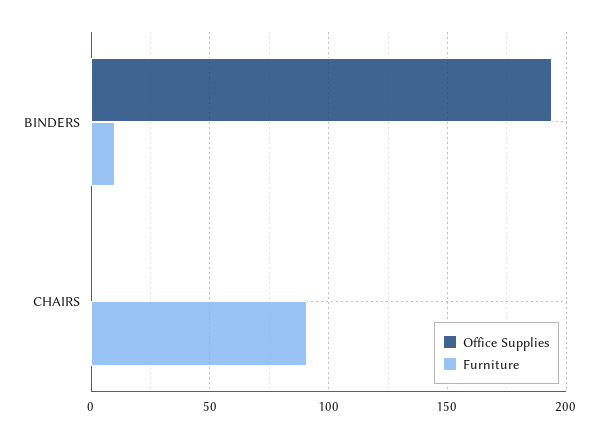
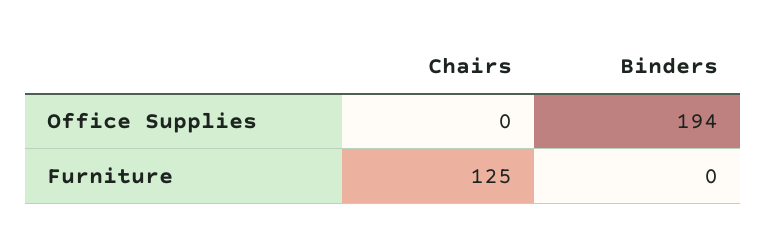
Furniture, BINDERS: 10 -> 0
Furniture, CHAIRS: 90 -> 125

